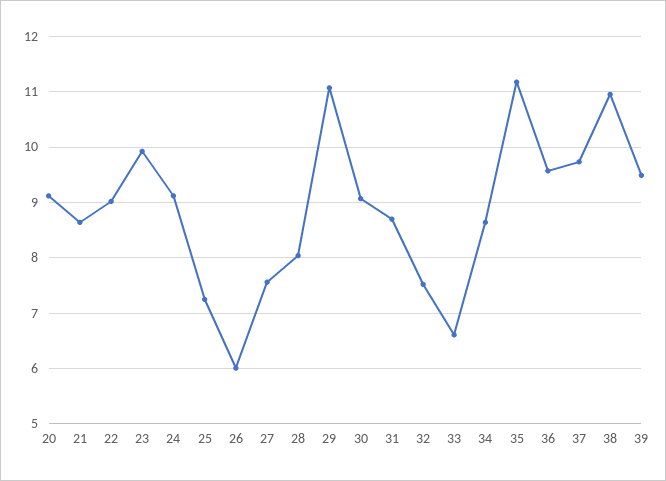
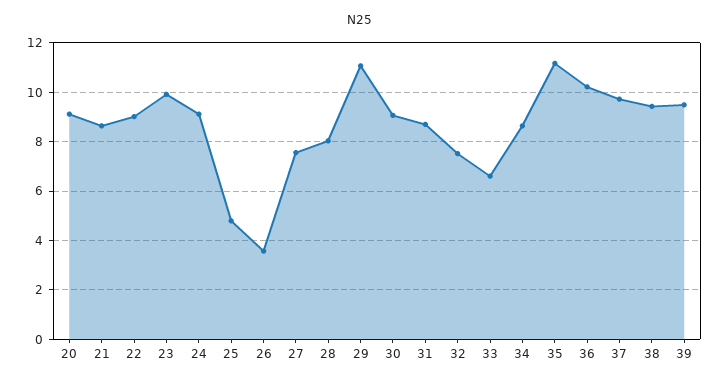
25: 7.2 -> 4.75
26: 6 -> 3.5
36: 9.6 -> 10.25
38: 11 -> 9.5

